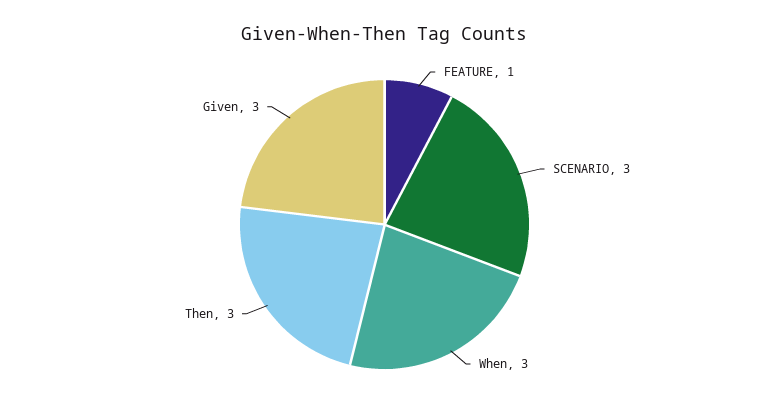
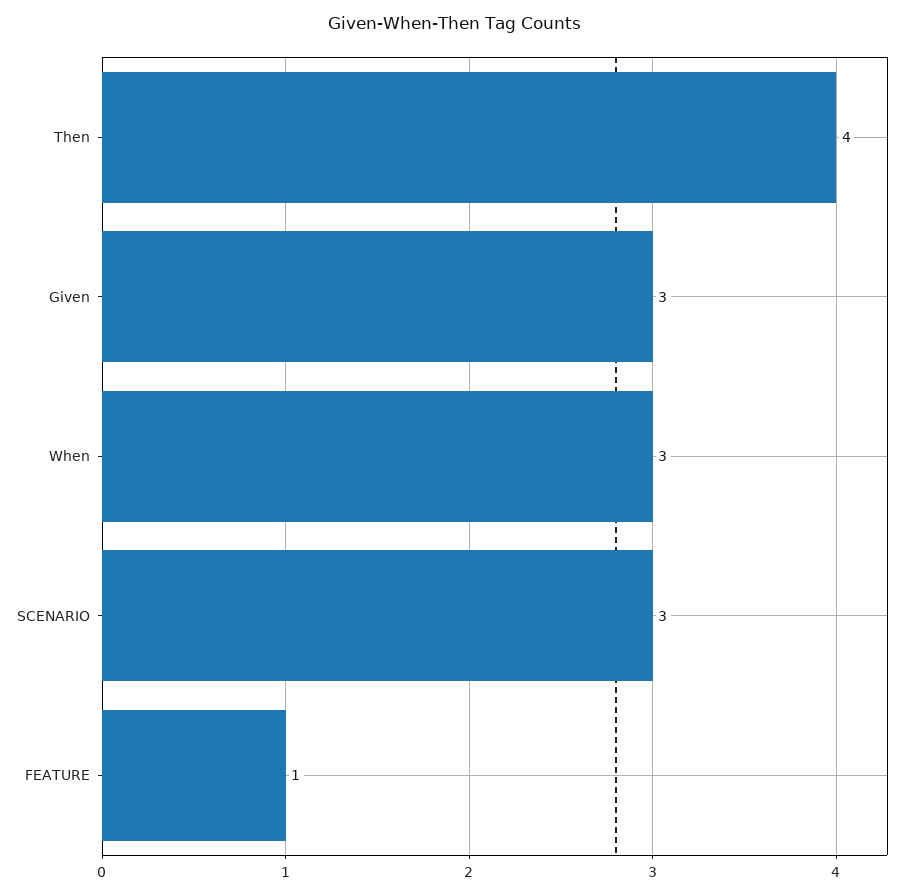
Then: 3 -> 4

